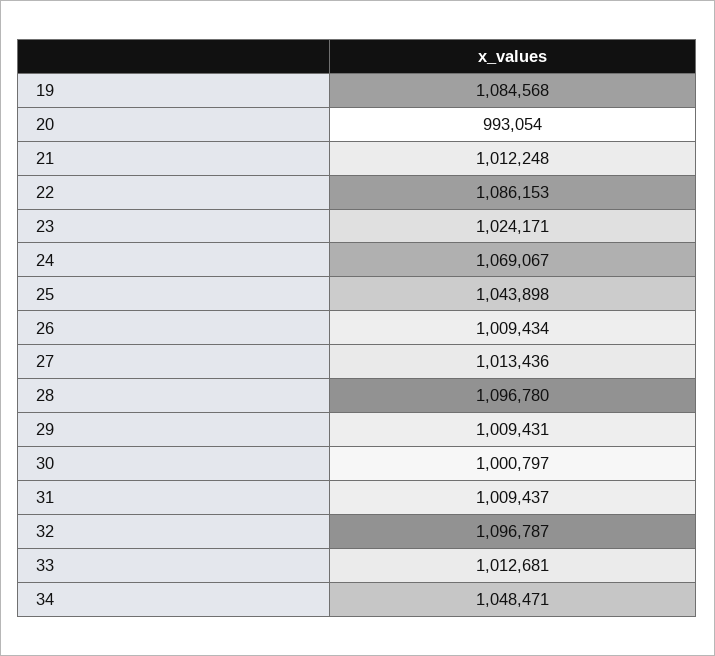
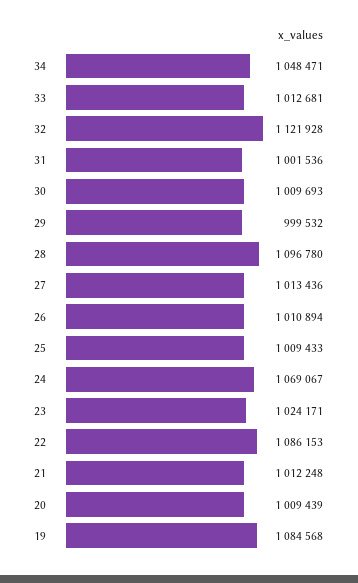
20: 993054 -> 1009439
25: 1043898 -> 1009433
26: 1009434 -> 1010894
29: 1009431 -> 999532
30: 1000797 -> 1009693
31: 1009437 -> 1001536
32: 1096787 -> 1121928

